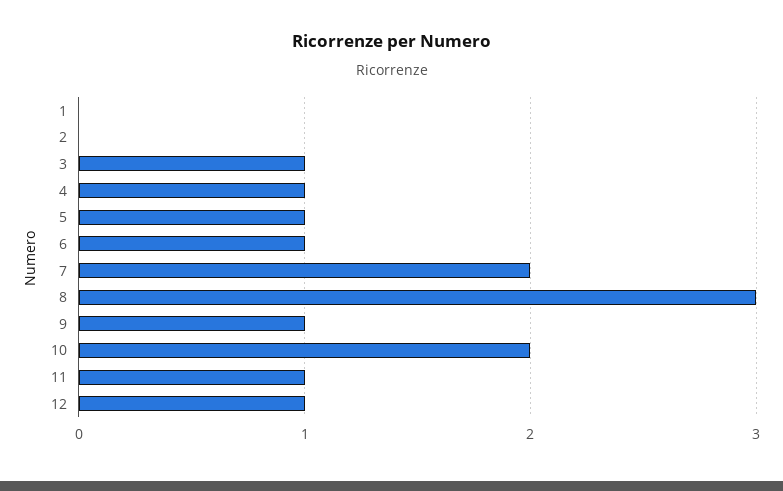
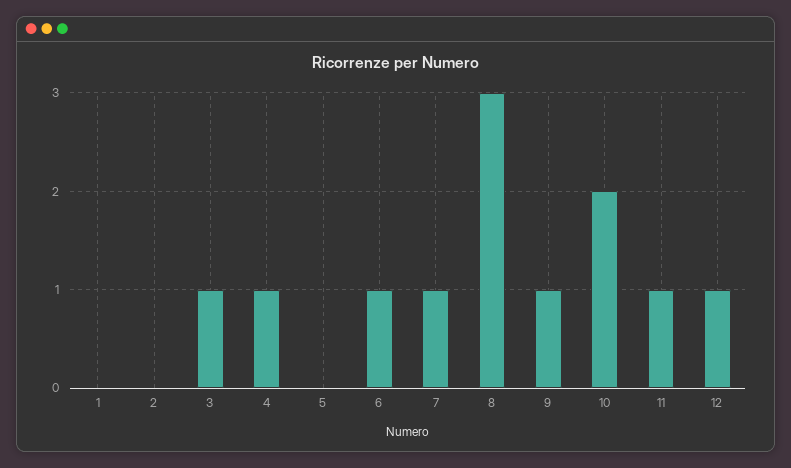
5: 1 -> 0
7: 2 -> 1

